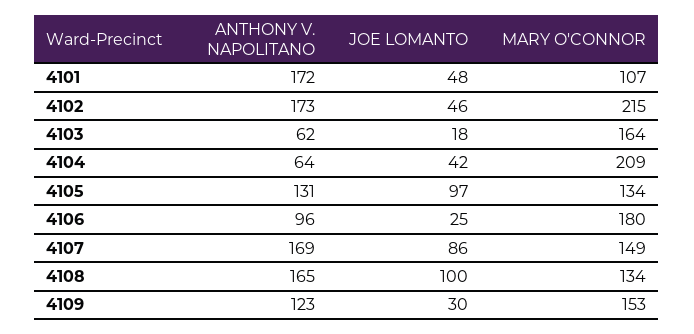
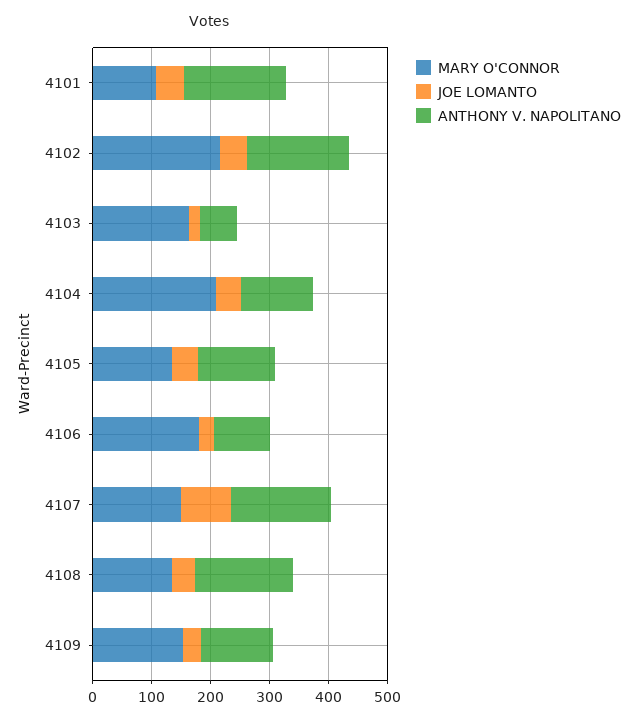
ANTHONY V. NAPOLITANO, 4104: 64 -> 120
JOE LOMANTO, 4105: 97 -> 40
JOE LOMANTO, 4108: 100 -> 40

